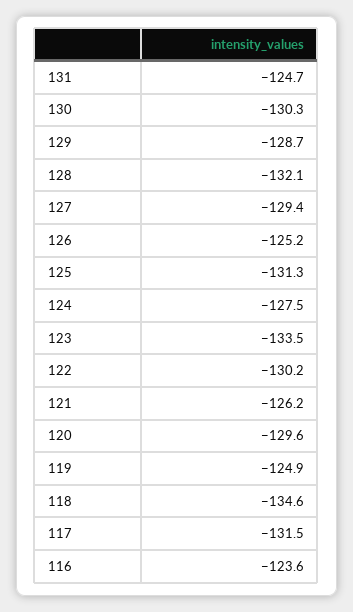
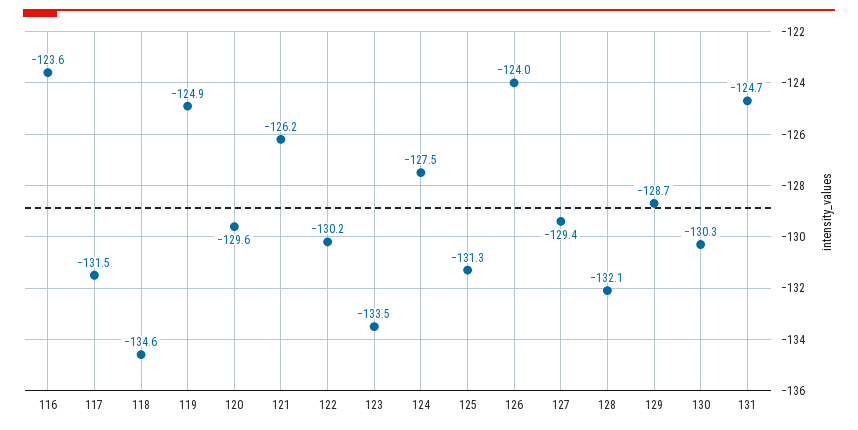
126: -125.2 -> -124

